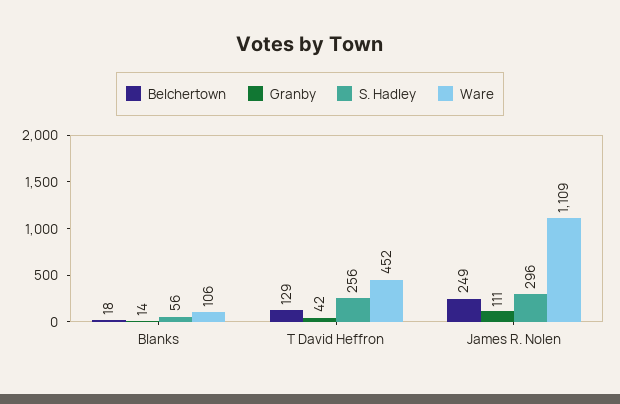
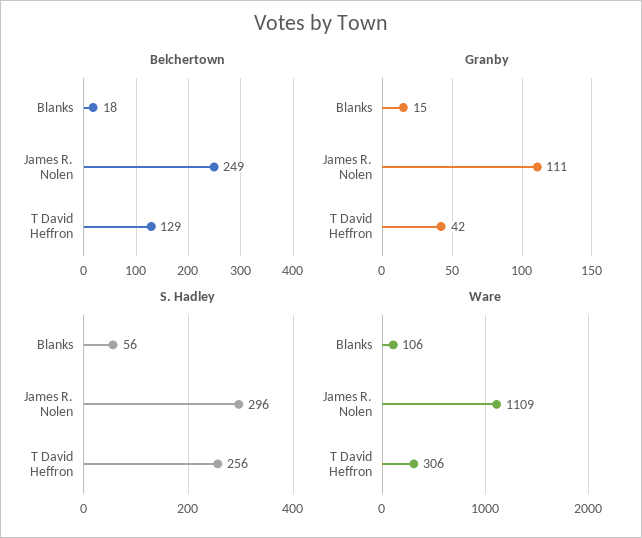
Granby, Blanks: 14 -> 15
Ware, T David Heffron: 452 -> 306

